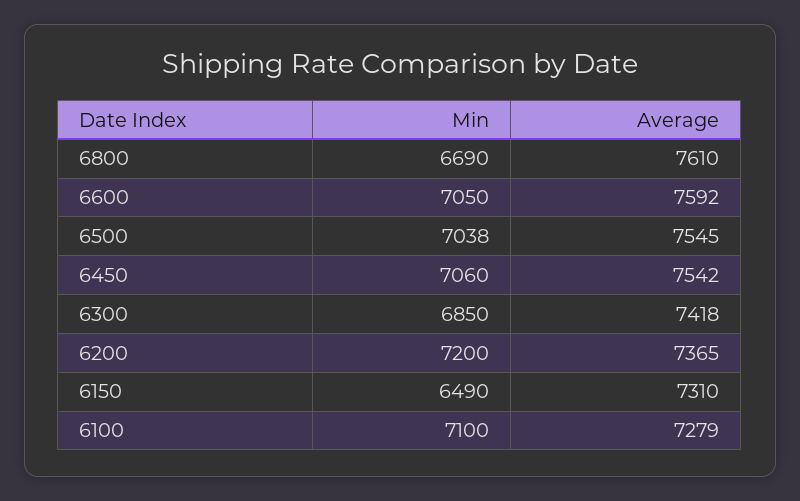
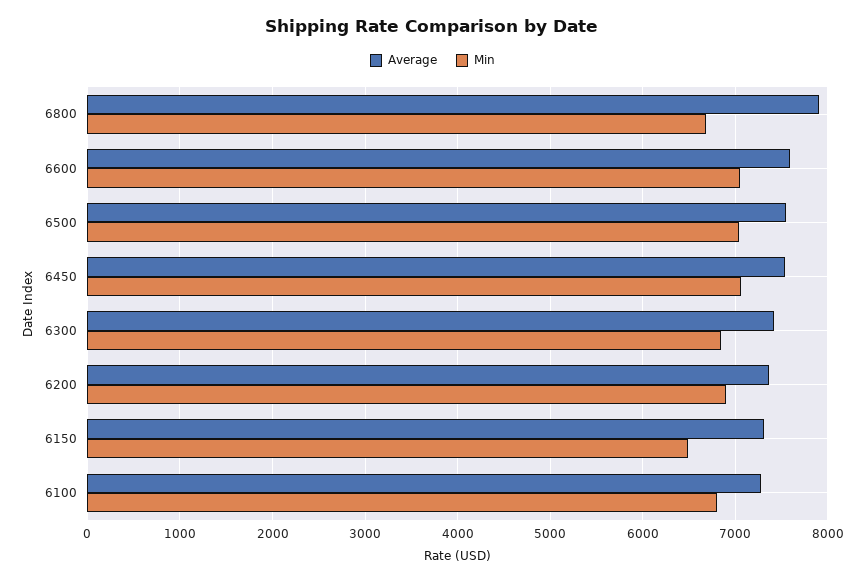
Average, 6800: 7610 -> 7900
Min, 6200: 7200 -> 6900
Min, 6100: 7100 -> 6800

